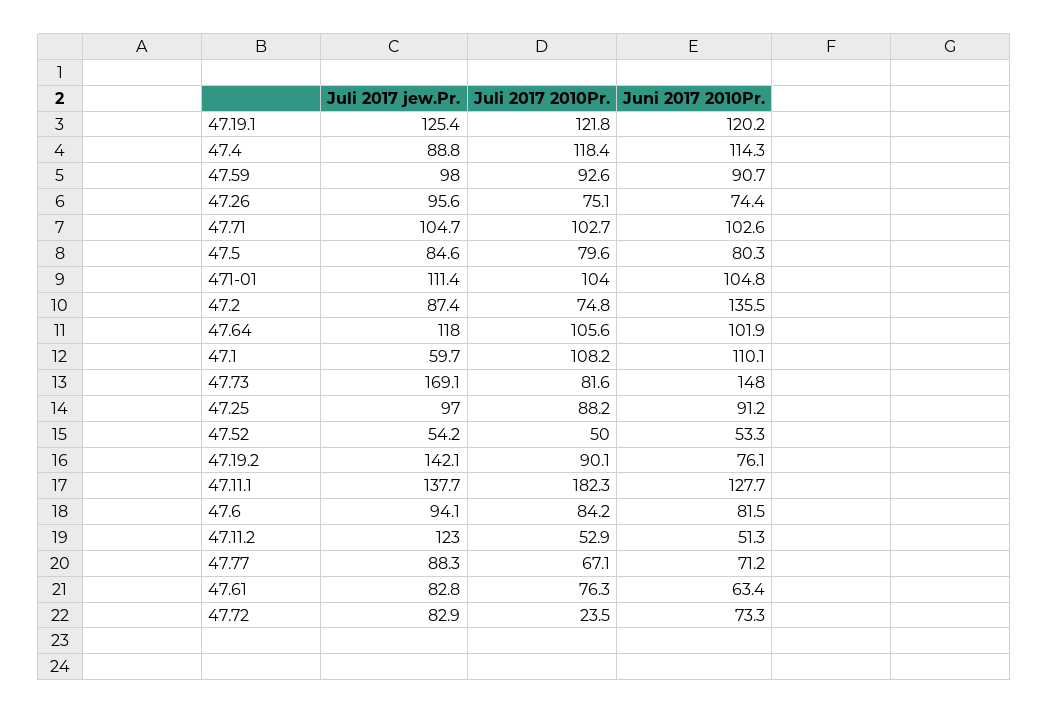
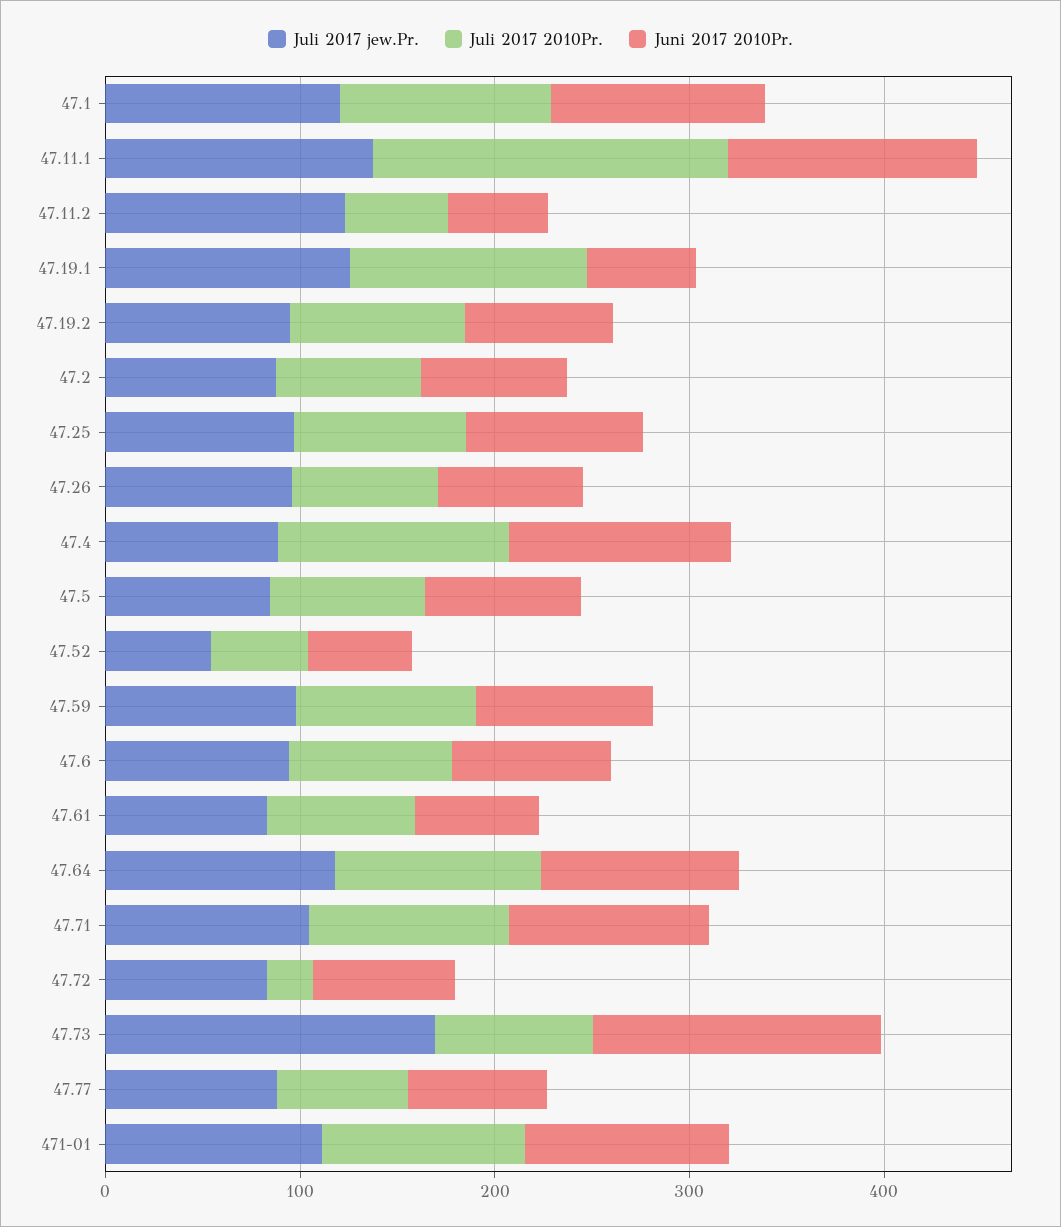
Juni 2017 2010Pr., 47.19.1: 120.2 -> 60
Juni 2017 2010Pr., 47.2: 135.5 -> 80
Juli 2017 jew.Pr., 47.1: 59.7 -> 120
Juli 2017 jew.Pr., 47.19.2: 142.1 -> 100

